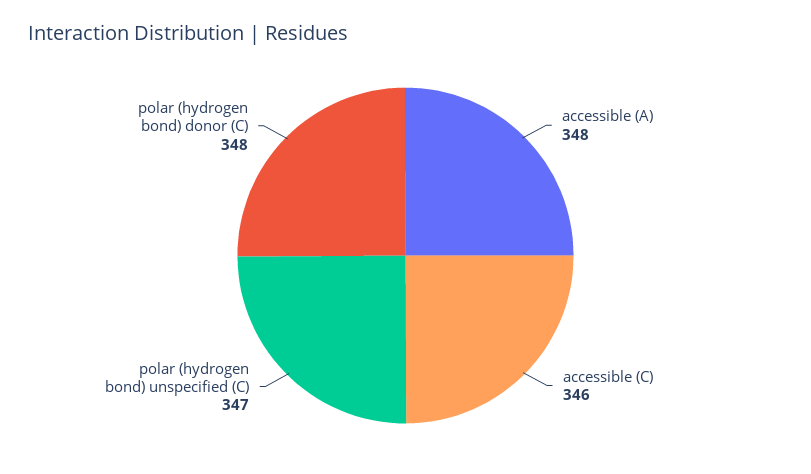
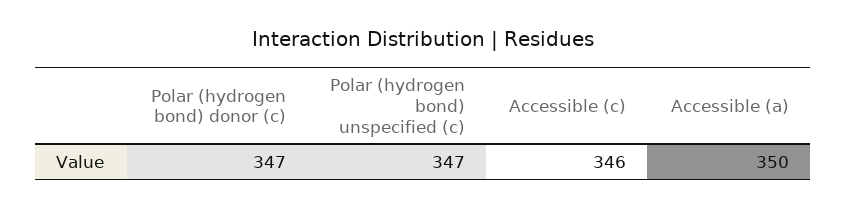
accessible (A): 348 -> 350
polar (hydrogen bond) donor (C): 348 -> 347

